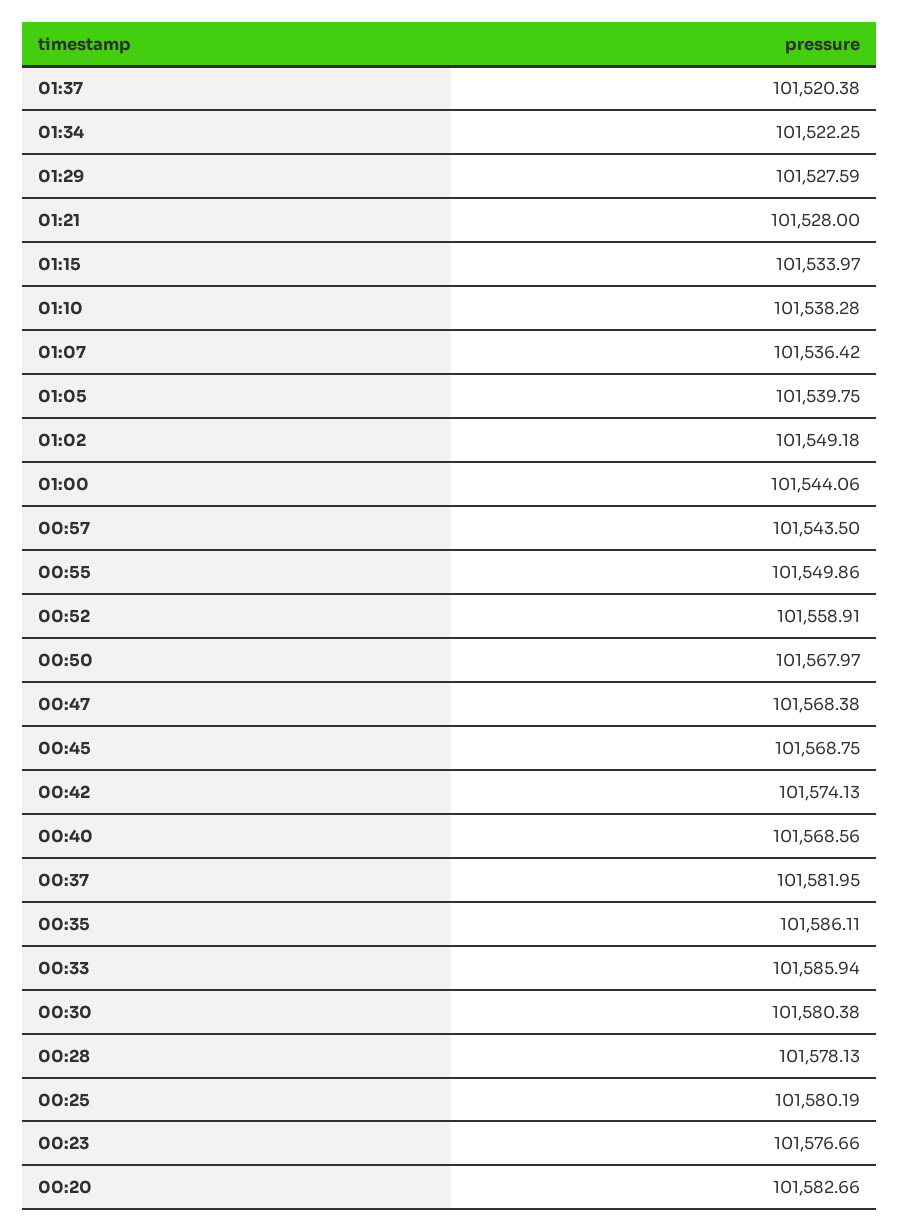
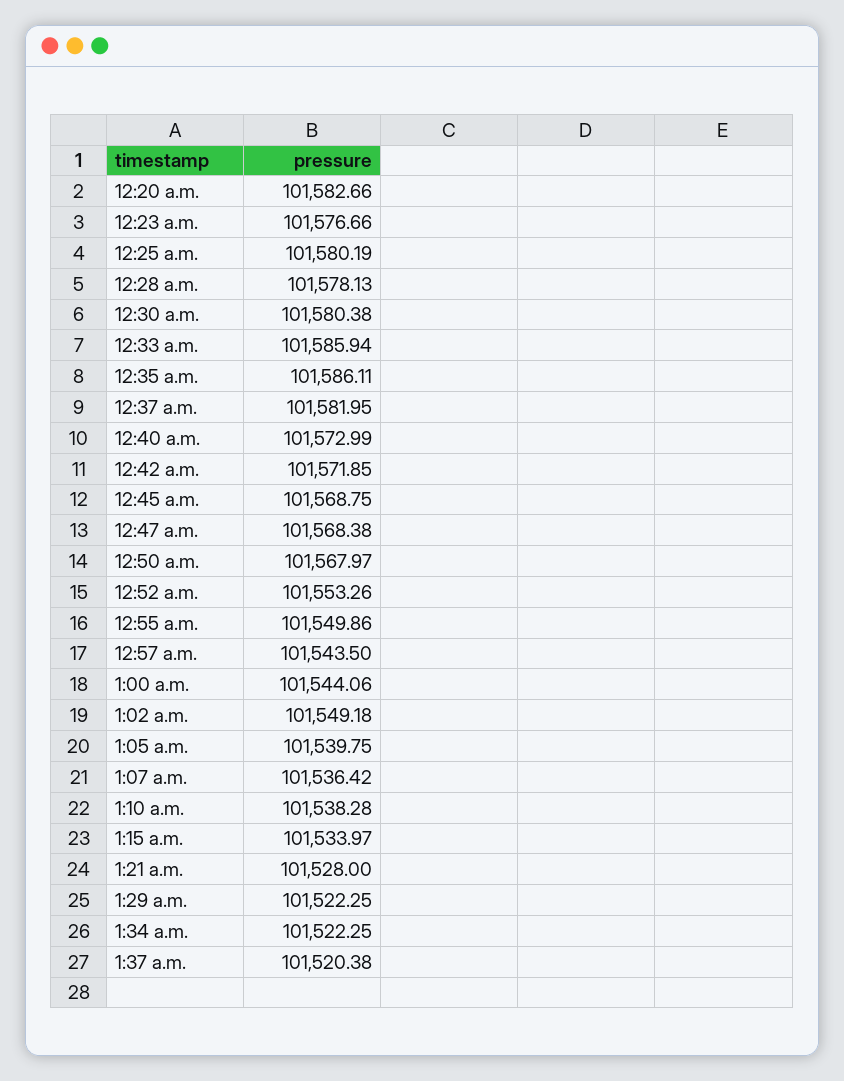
01:29: 101527.59 -> 101522.25
00:52: 101558.91 -> 101553.26
00:42: 101574.13 -> 101571.85
00:40: 101568.56 -> 101572.99

